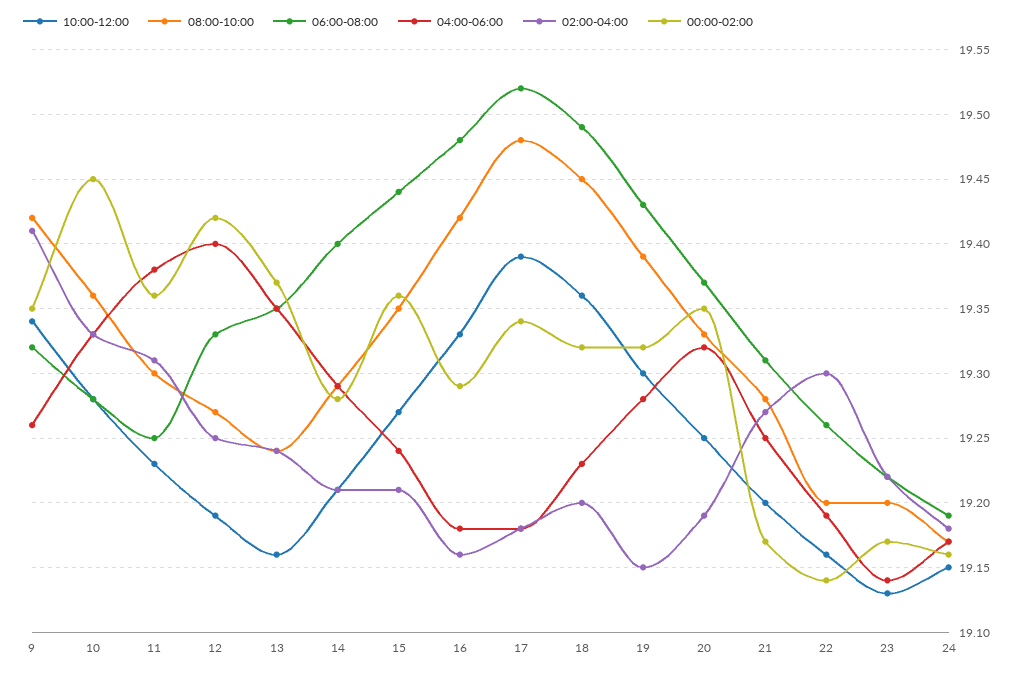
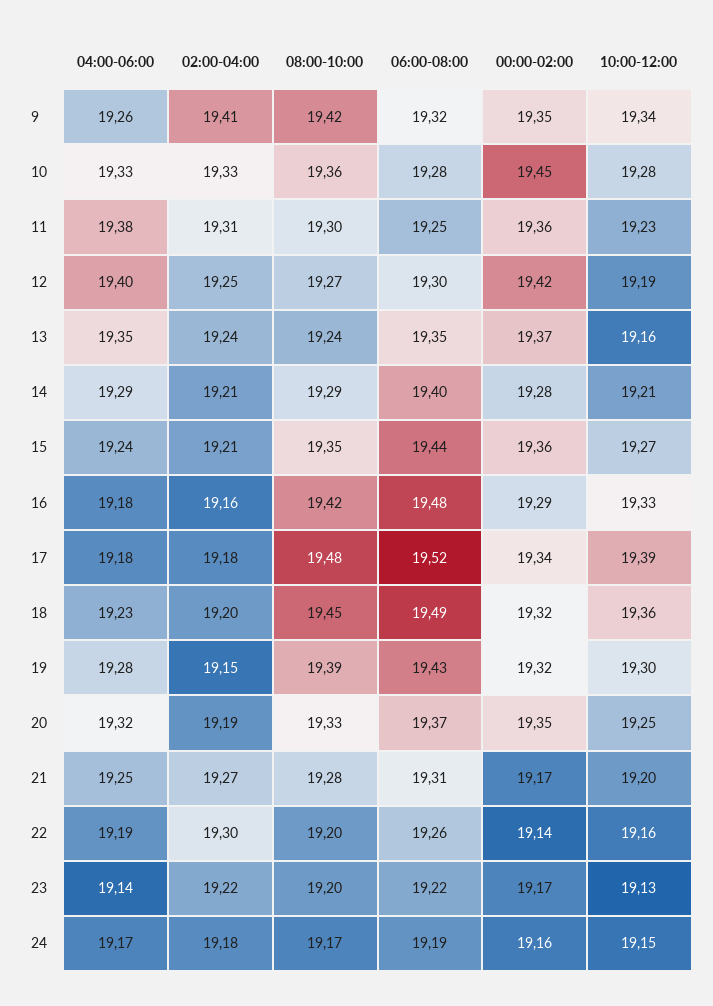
06:00-08:00, 12: 19.33 -> 19.3

